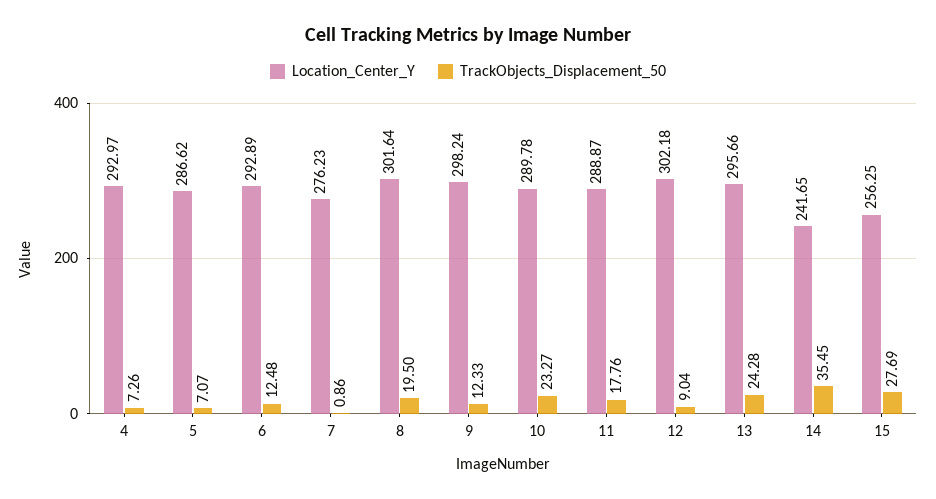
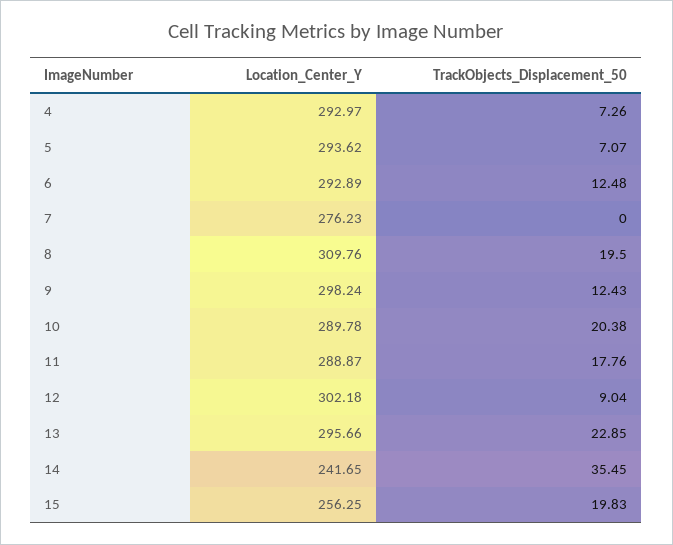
Location_Center_Y, 5: 286.62 -> 293.62
TrackObjects_Displacement_50, 7: 0.86 -> 0
Location_Center_Y, 8: 301.64 -> 309.76
TrackObjects_Displacement_50, 9: 12.33 -> 12.43
TrackObjects_Displacement_50, 10: 23.27 -> 20.38
TrackObjects_Displacement_50, 13: 24.28 -> 22.85
TrackObjects_Displacement_50, 15: 27.69 -> 19.83

